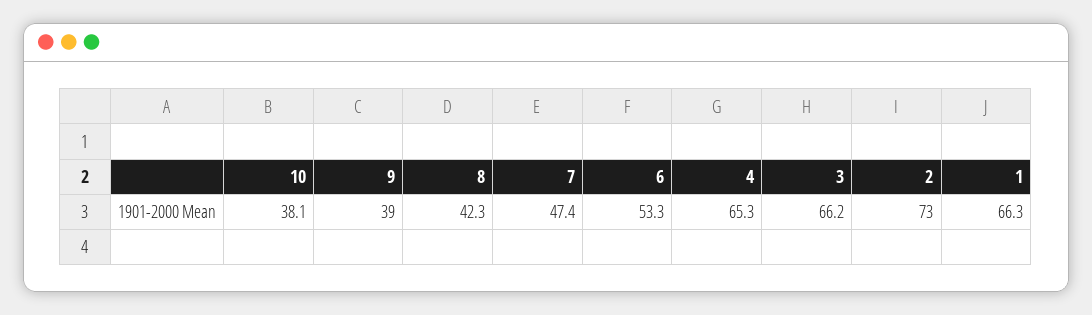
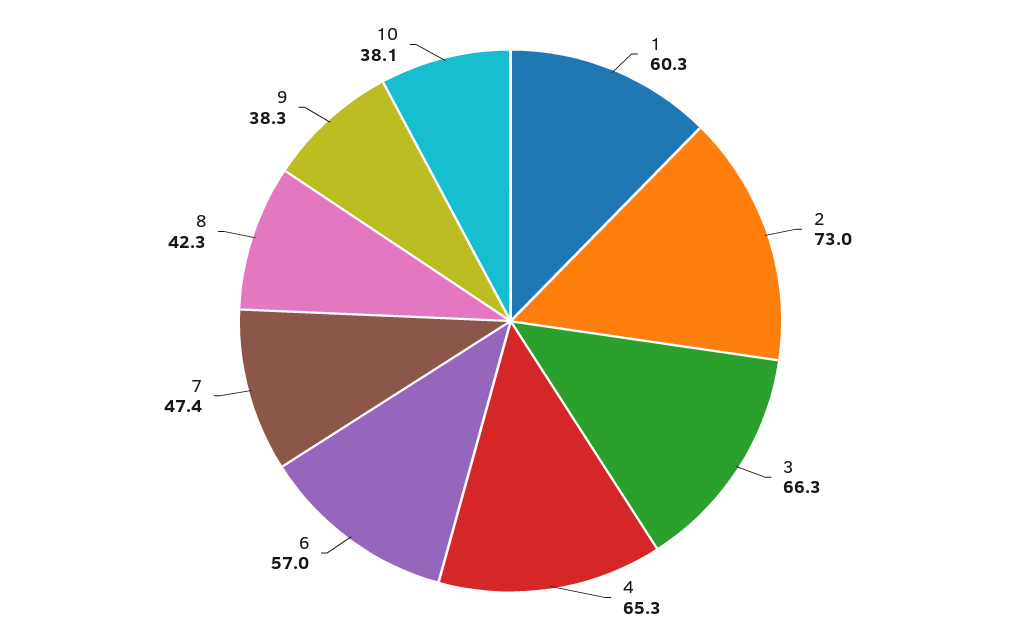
9: 39 -> 38.3
6: 53.3 -> 57
3: 66.2 -> 66.3
1: 66.3 -> 60.3

